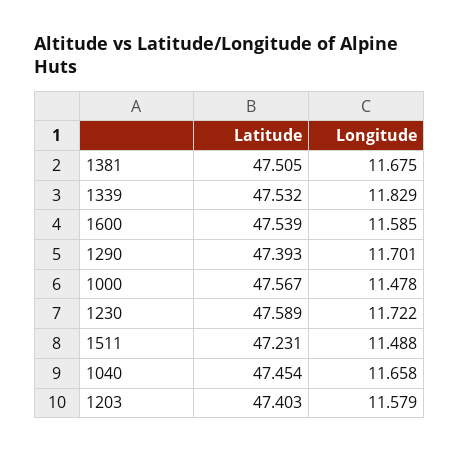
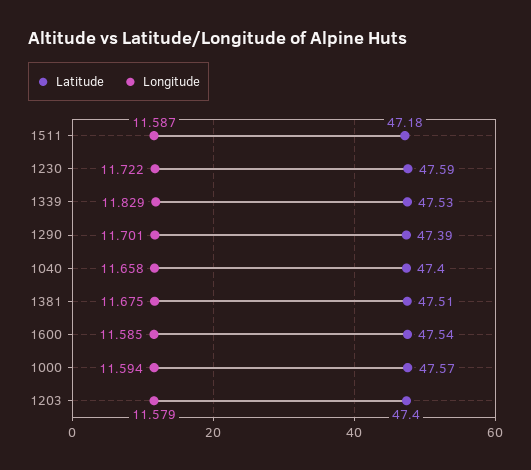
Longitude, 1000: 11.478 -> 11.594
Latitude, 1511: 47.231 -> 47.18
Longitude, 1511: 11.488 -> 11.587
Latitude, 1040: 47.454 -> 47.4

